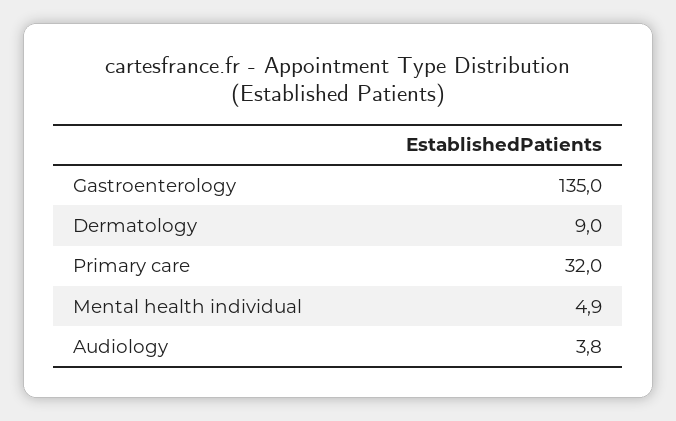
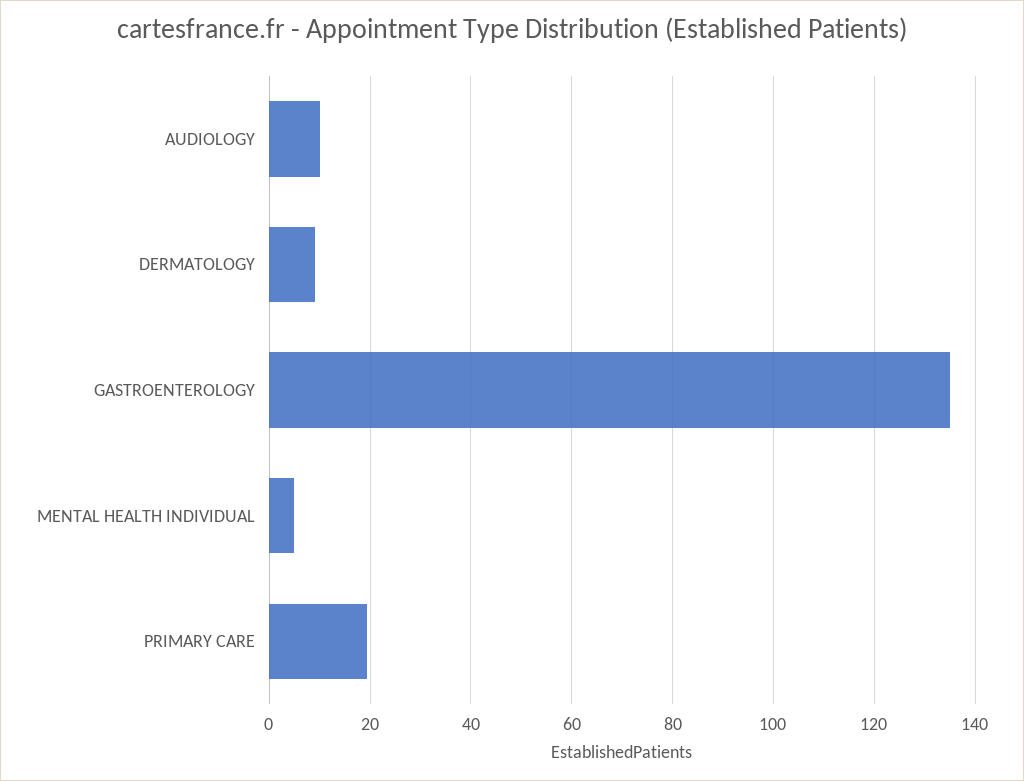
Primary care: 32 -> 20
Audiology: 3.8 -> 10

